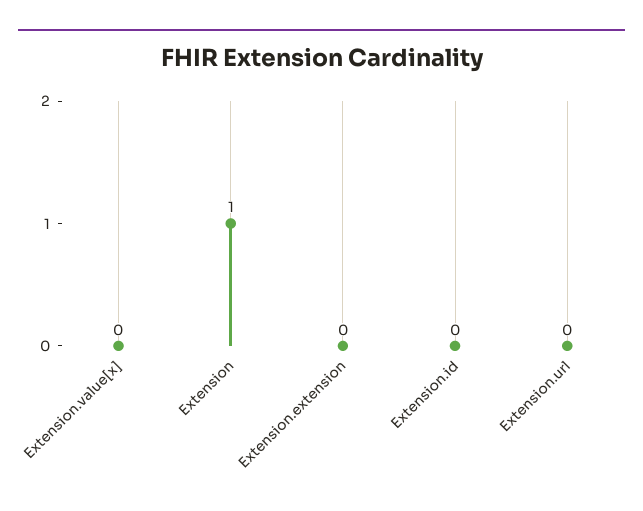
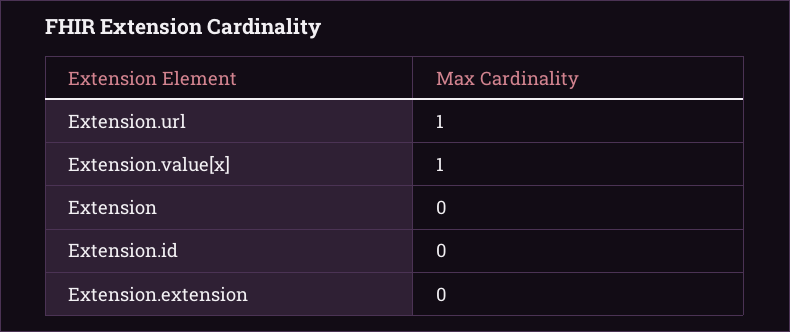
Extension.value[x]: 0 -> 1
Extension: 1 -> 0
Extension.url: 0 -> 1

